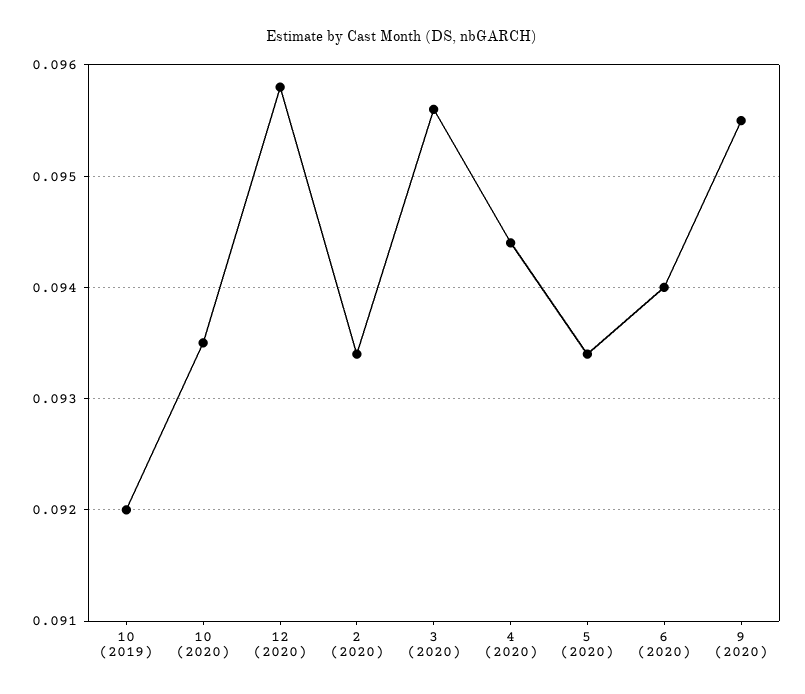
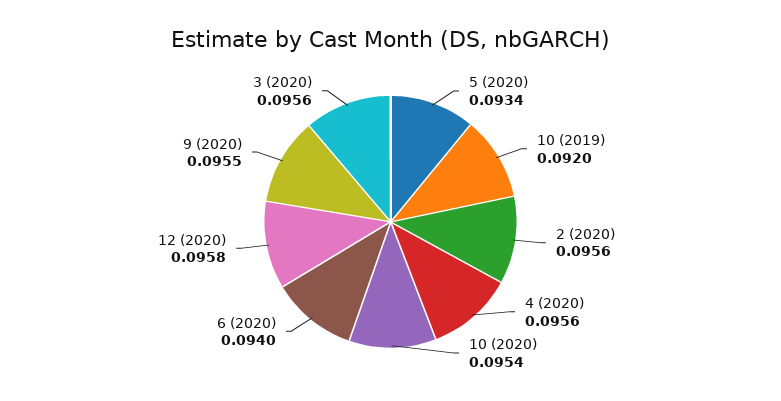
10 (2020): 0.0935 -> 0.0954
2 (2020): 0.0934 -> 0.0956
4 (2020): 0.0944 -> 0.0956

